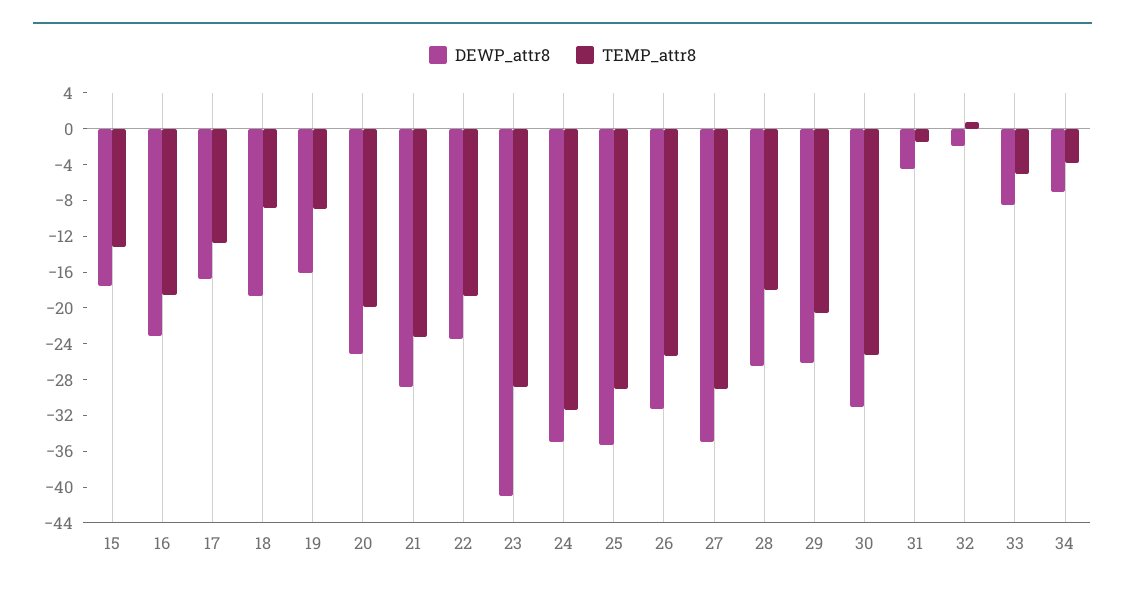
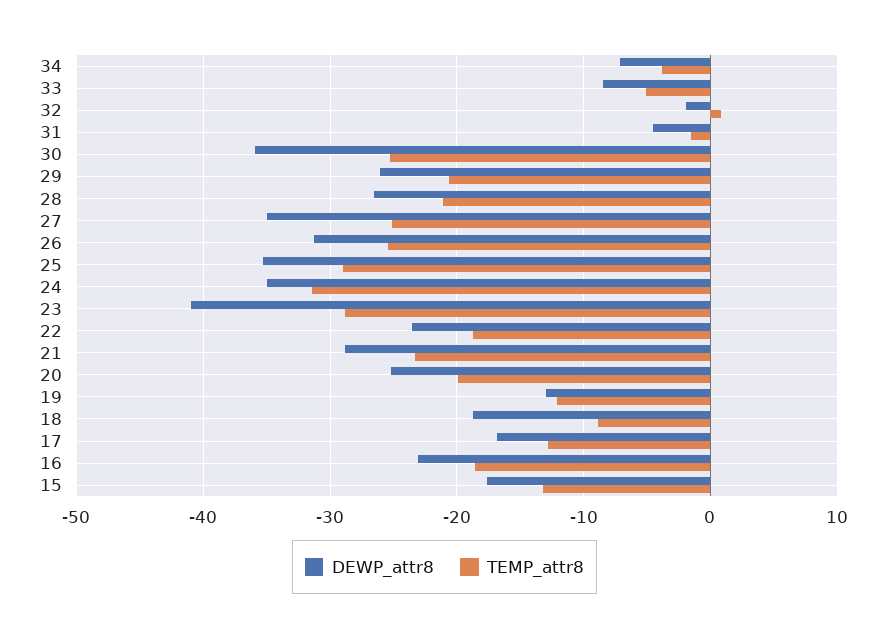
DEWP_attr8, 19: -16 -> -13
TEMP_attr8, 19: -9 -> -12
TEMP_attr8, 27: -29 -> -25
TEMP_attr8, 28: -18 -> -21
DEWP_attr8, 30: -31 -> -36

